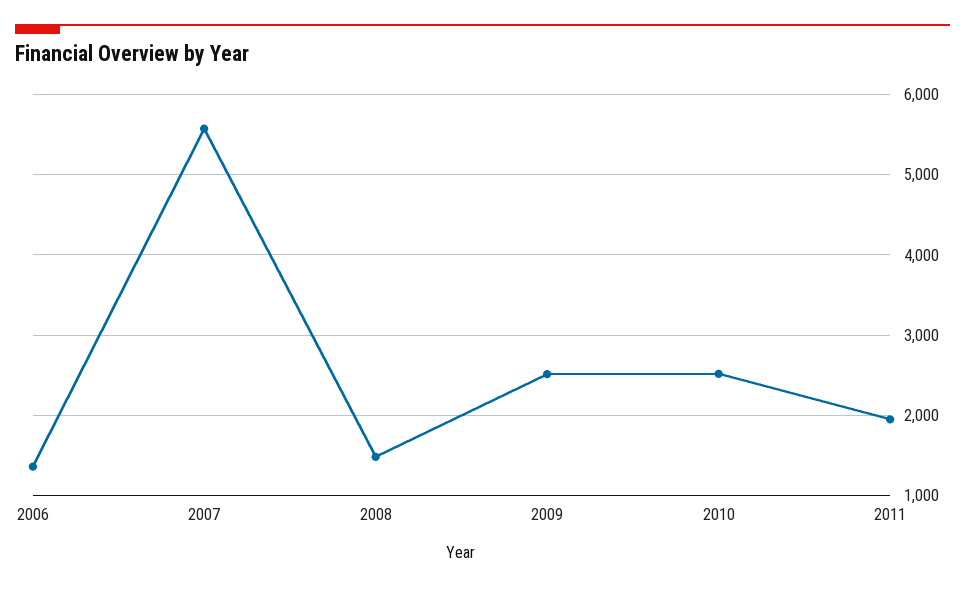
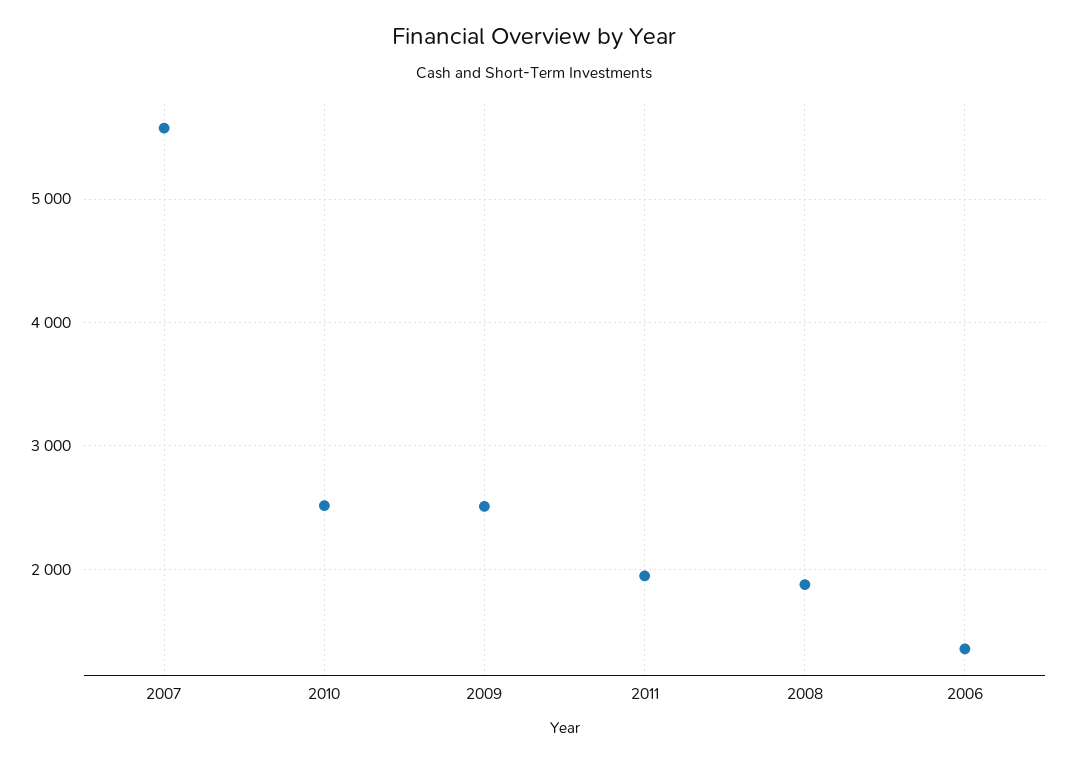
2008: 1500 -> 1900

